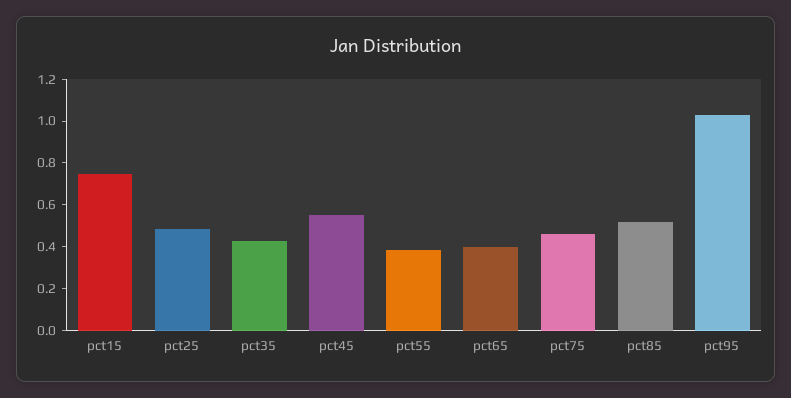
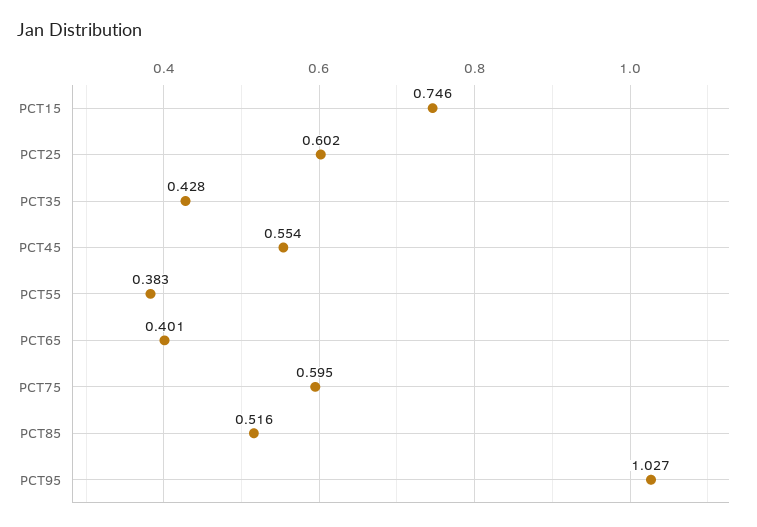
pct25: 0.5 -> 0.602
pct75: 0.45 -> 0.595

